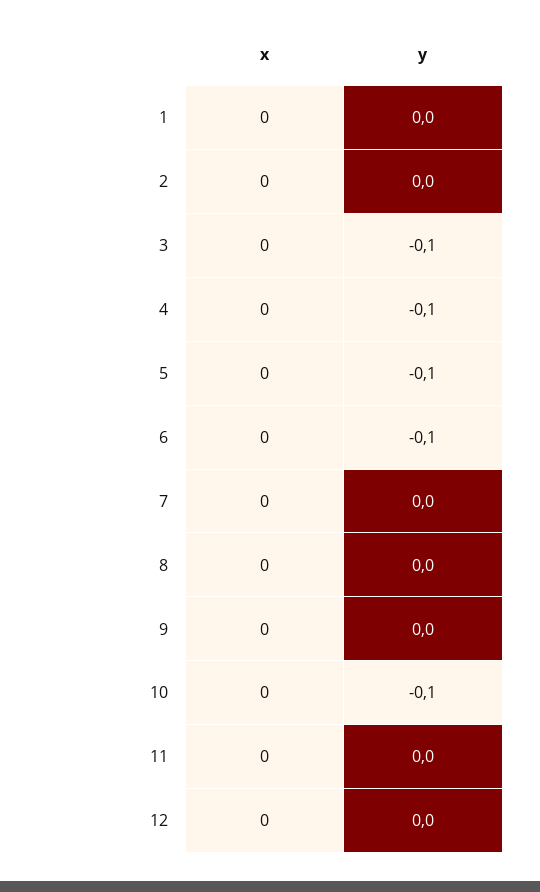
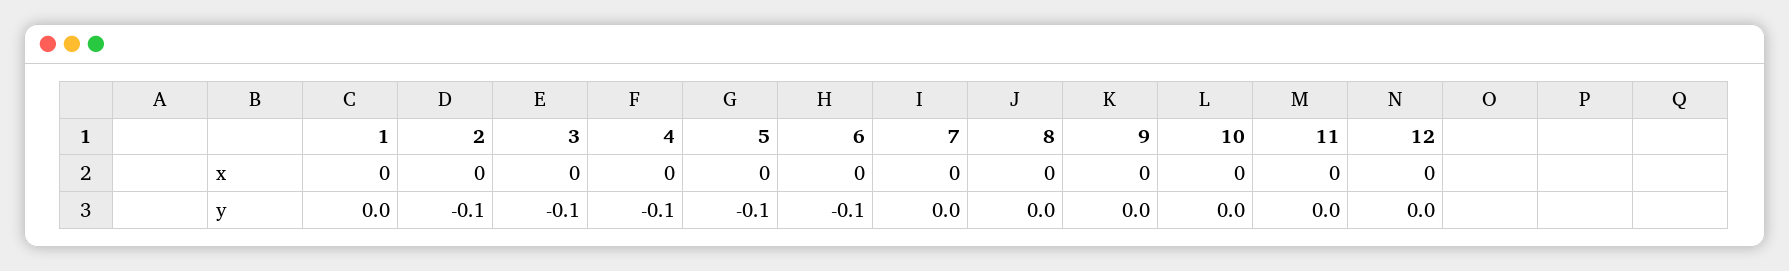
y, 2: 0 -> -0.1
y, 10: -0.1 -> 0

